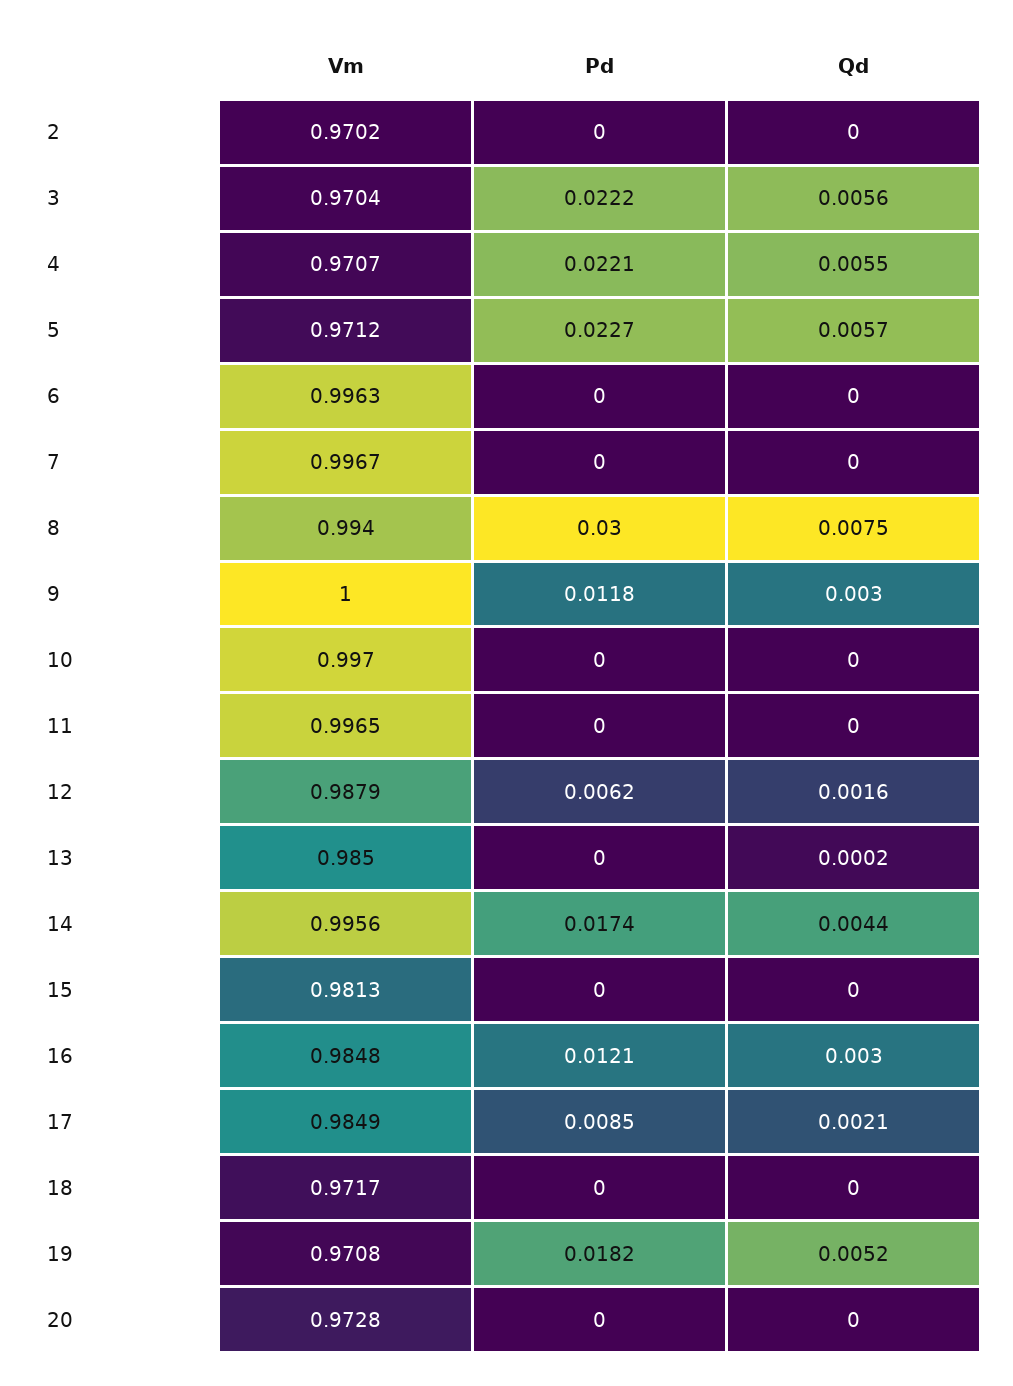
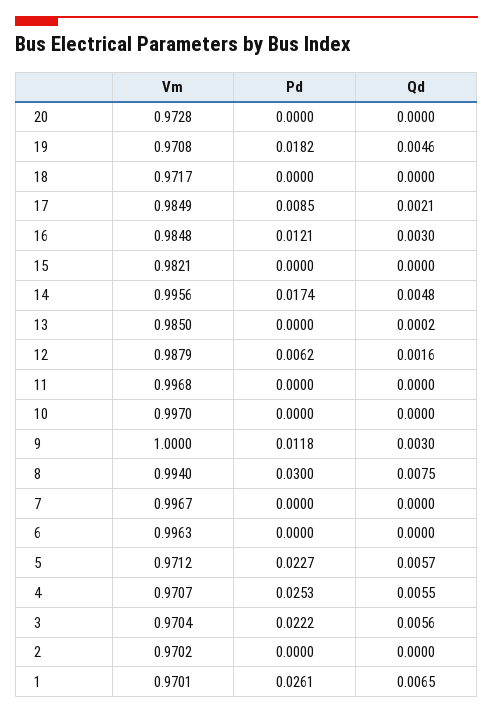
Pd, 4: 0.0221 -> 0.0253
Vm, 11: 0.9965 -> 0.9968
Qd, 14: 0.0044 -> 0.0048
Vm, 15: 0.9813 -> 0.9821
Qd, 19: 0.0052 -> 0.0046
Vm, 1: none -> 0.9701
Pd, 1: none -> 0.0261
Qd, 1: none -> 0.0065

